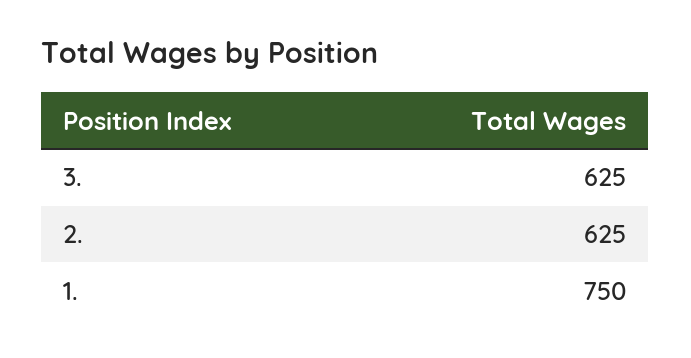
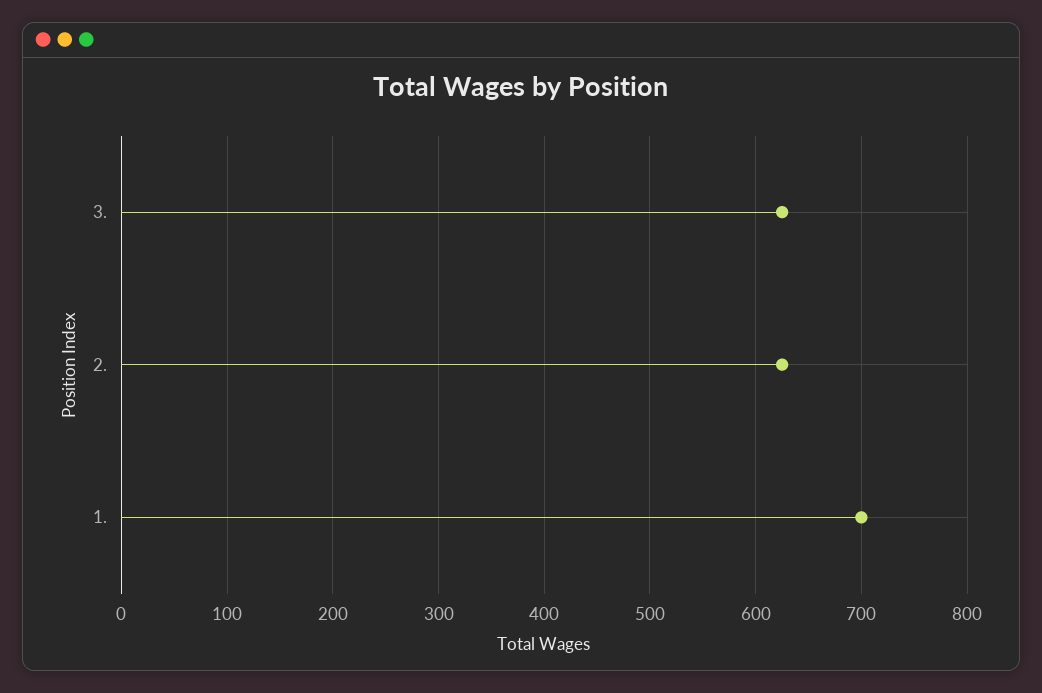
1.: 750 -> 700

